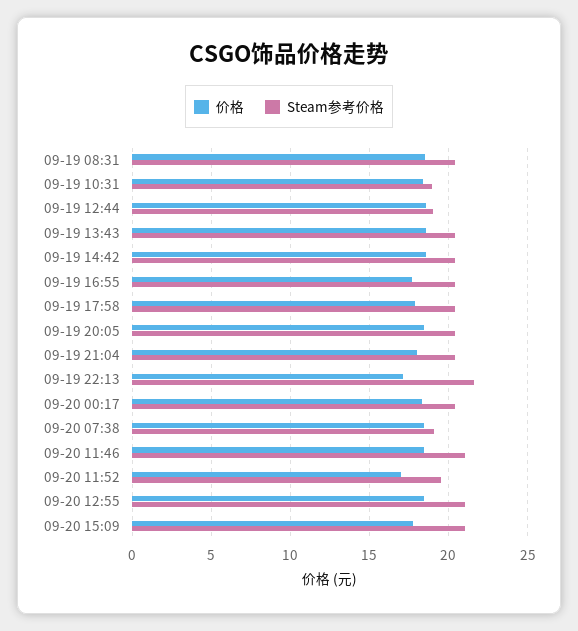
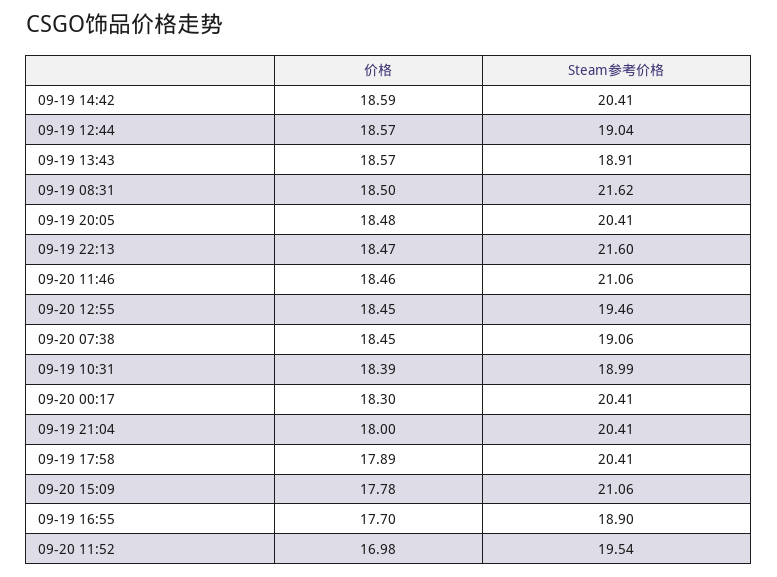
Steam参考价格, 09-19 08:31: 20.5 -> 21.62
Steam参考价格, 09-19 13:43: 20.5 -> 18.91
Steam参考价格, 09-19 16:55: 20.5 -> 18.9
价格, 09-19 22:13: 17 -> 18.47
Steam参考价格, 09-20 12:55: 21 -> 19.46

